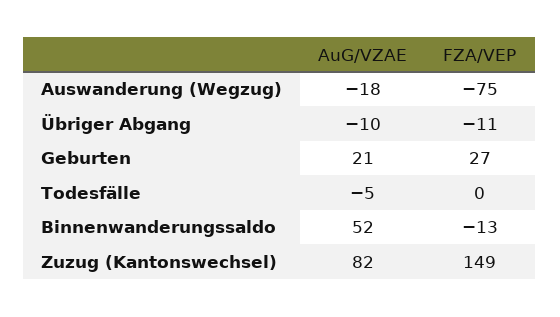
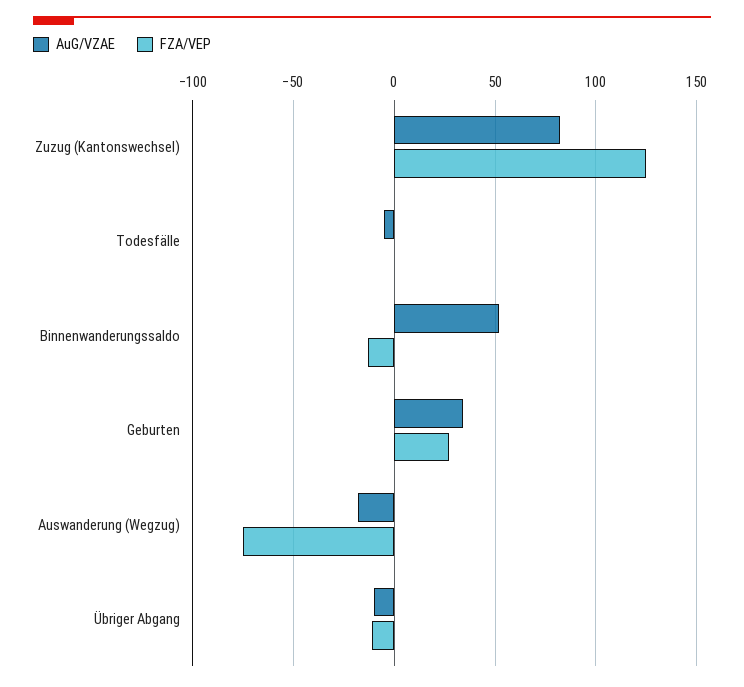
AuG/VZAE, Geburten: 21 -> 35
FZA/VEP, Zuzug (Kantonswechsel): 149 -> 125

